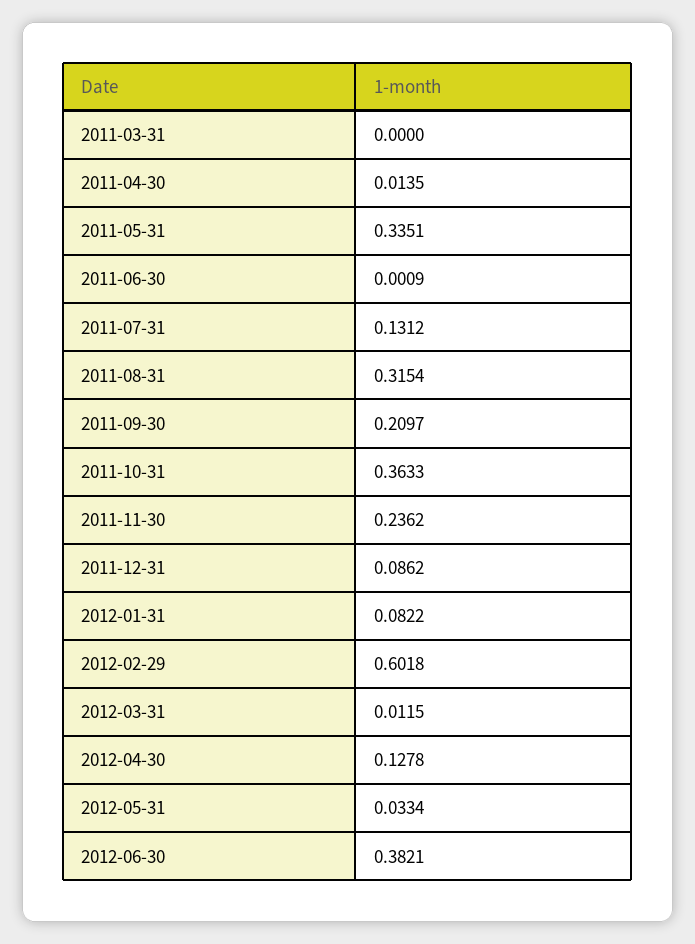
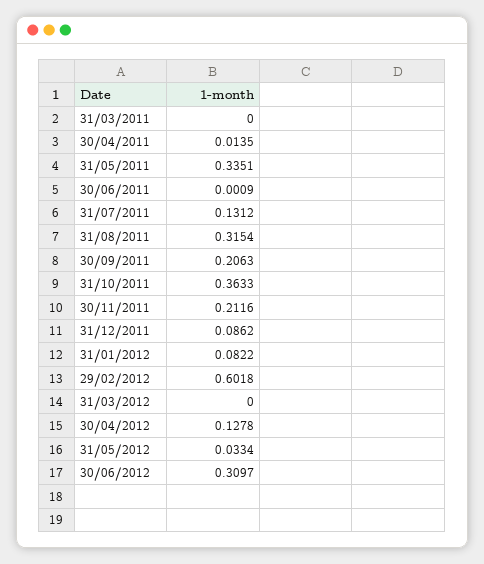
2011-09-30: 0.2097 -> 0.2063
2011-11-30: 0.2362 -> 0.2116
2012-03-31: 0.0115 -> 0
2012-06-30: 0.3821 -> 0.3097

